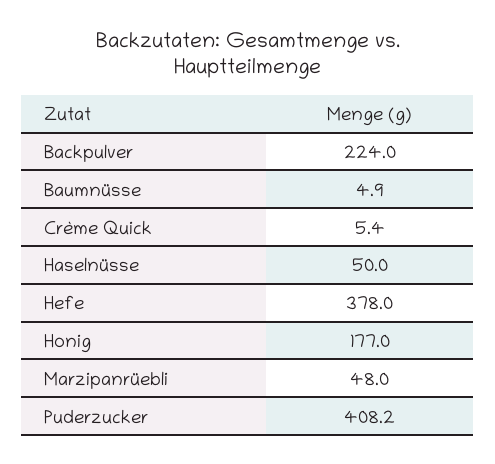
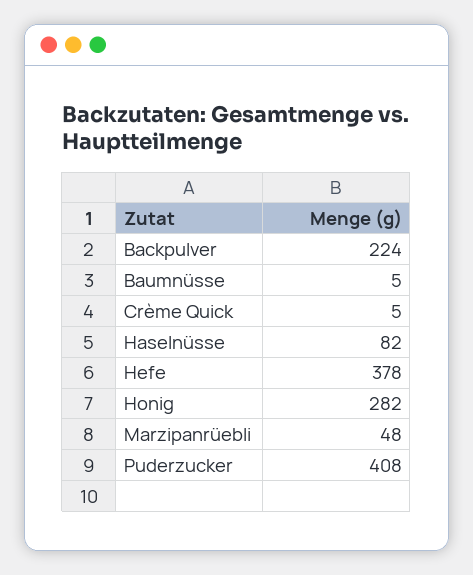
Haselnüsse: 50 -> 82
Honig: 177 -> 282

